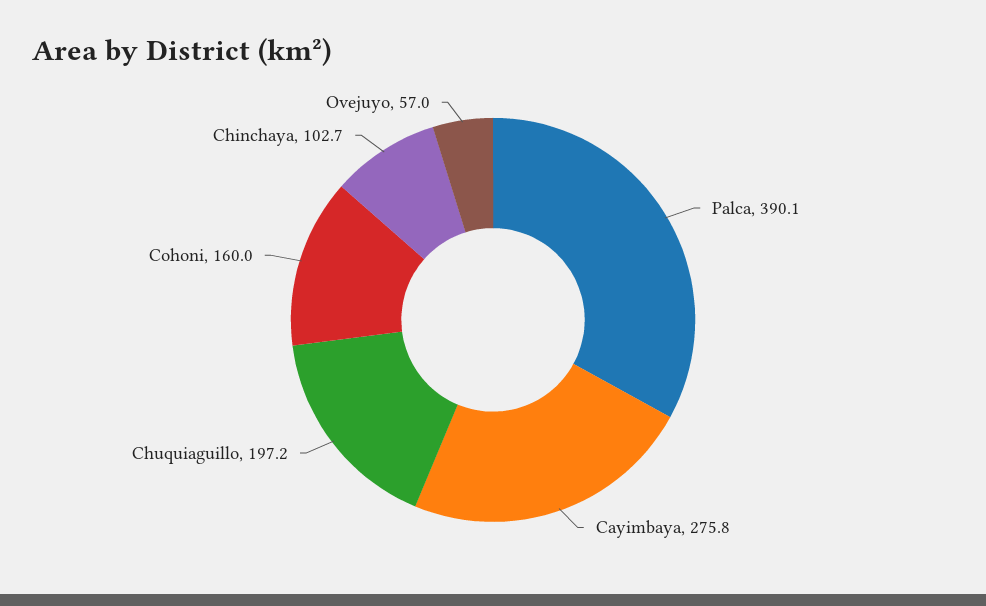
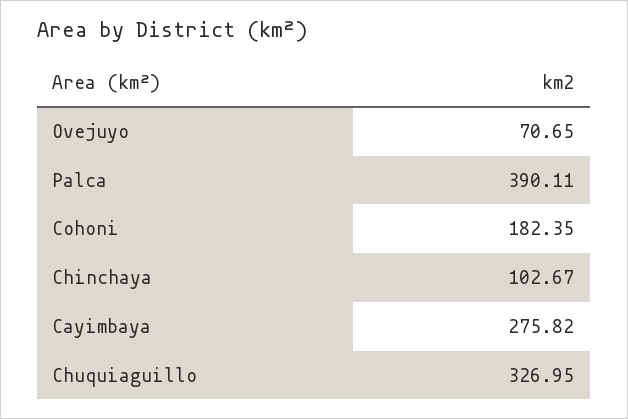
Chuquiaguillo: 197.2 -> 326.95
Cohoni: 160 -> 182.35
Ovejuyo: 57 -> 70.65

